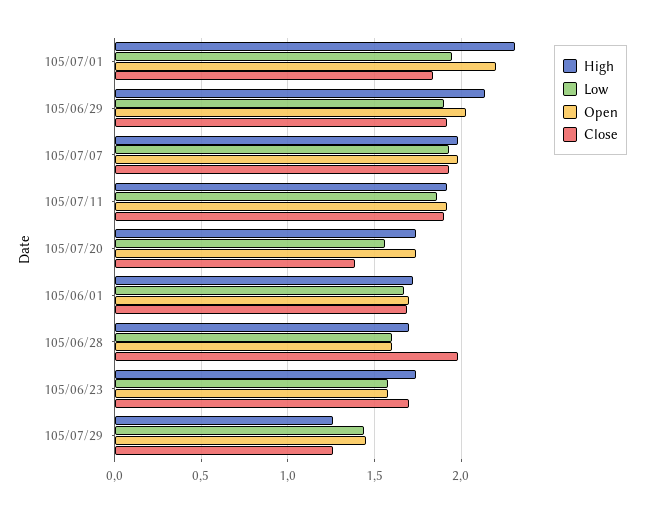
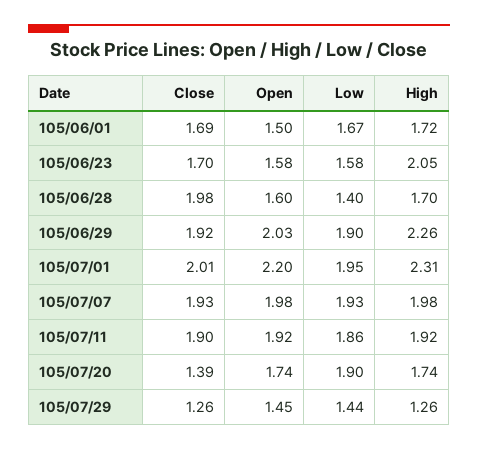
Close, 105/07/01: 1.85 -> 2.01
High, 105/06/29: 2.15 -> 2.26
Low, 105/07/20: 1.55 -> 1.9
Open, 105/06/01: 1.7 -> 1.5
Low, 105/06/28: 1.6 -> 1.4
High, 105/06/23: 1.75 -> 2.05

